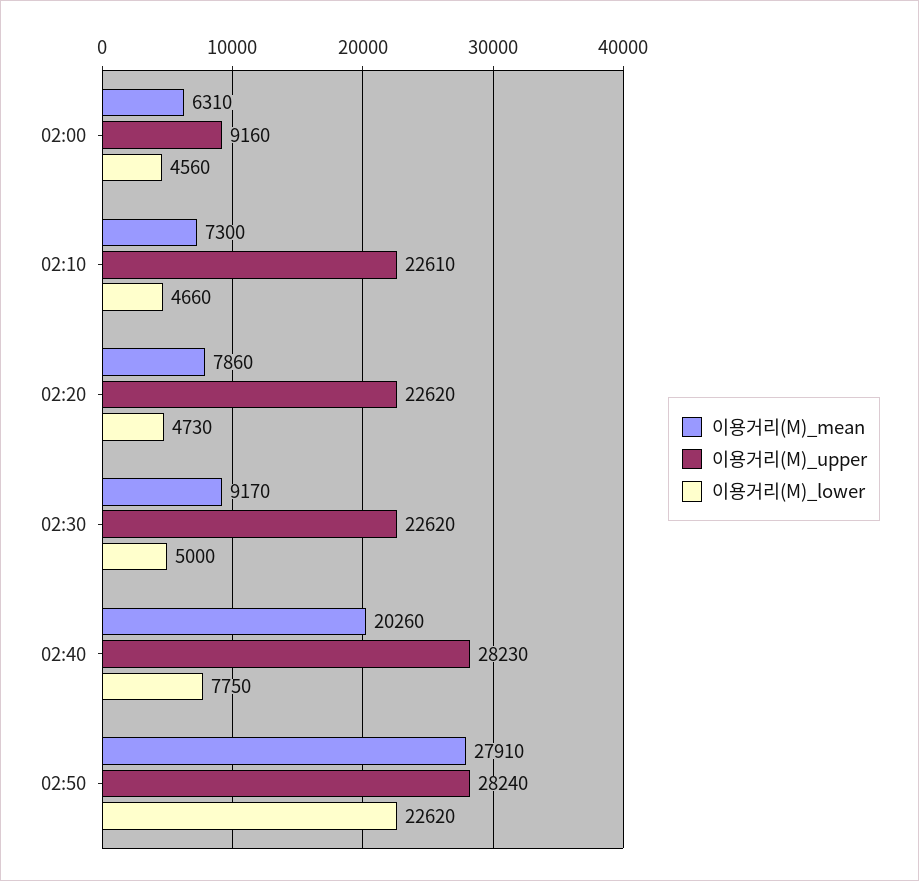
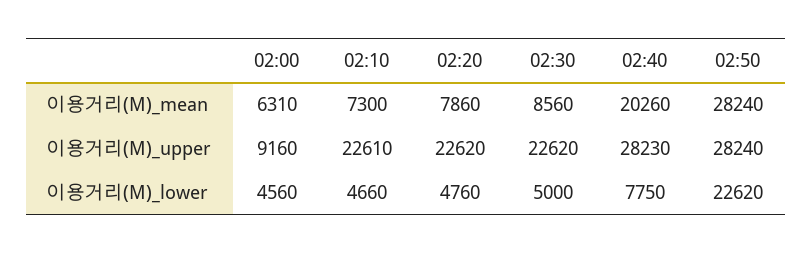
이용거리(M)_lower, 02:20: 4730 -> 4760
이용거리(M)_mean, 02:30: 9170 -> 8560
이용거리(M)_mean, 02:50: 27910 -> 28240

